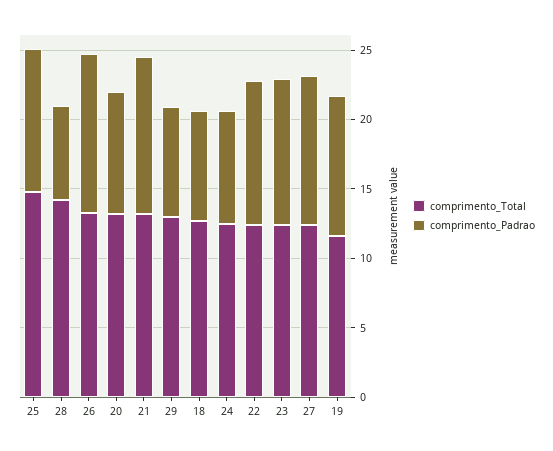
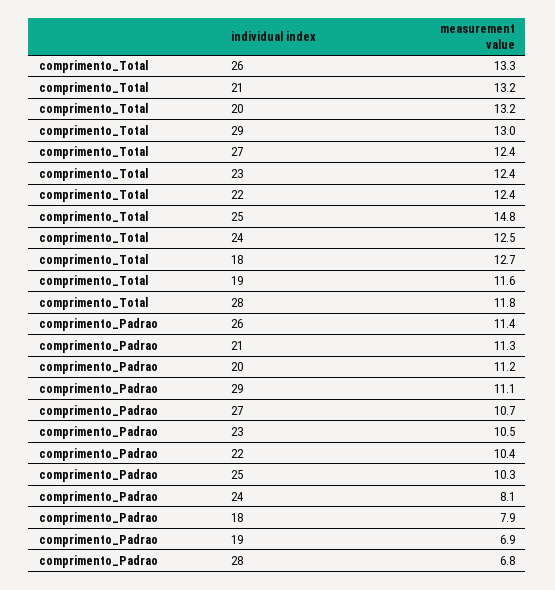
comprimento_Total, 28: 14 -> 11.8
comprimento_Padrao, 20: 9 -> 11.2
comprimento_Padrao, 29: 8 -> 11.1
comprimento_Padrao, 19: 10 -> 6.9

